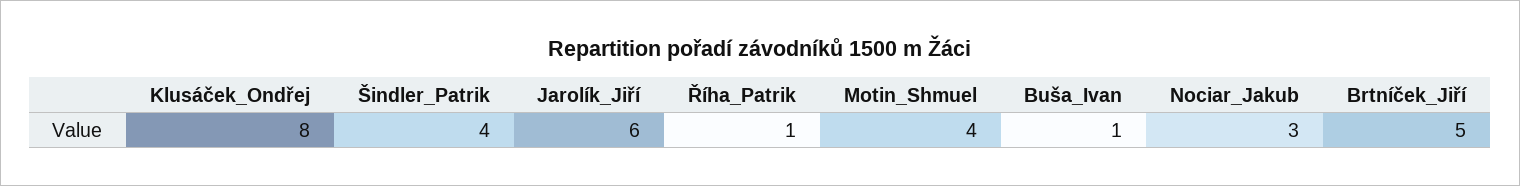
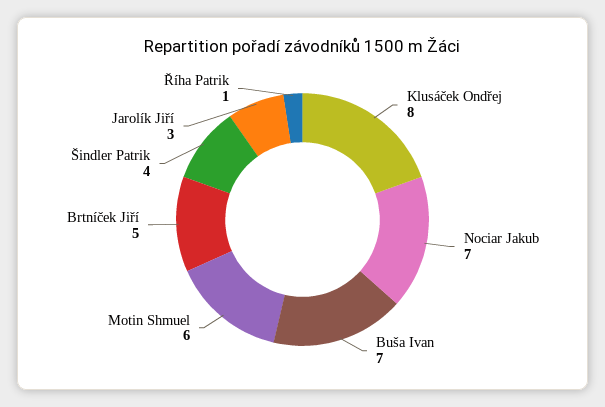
Jarolík_Jiří: 6 -> 3
Motin_Shmuel: 4 -> 6
Buša_Ivan: 1 -> 7
Nociar_Jakub: 3 -> 7

